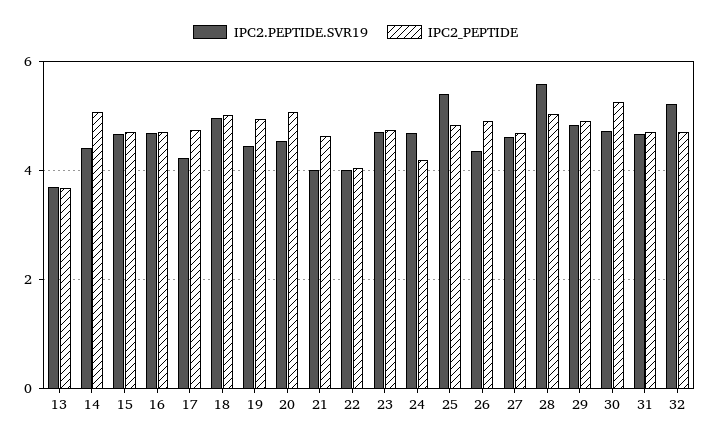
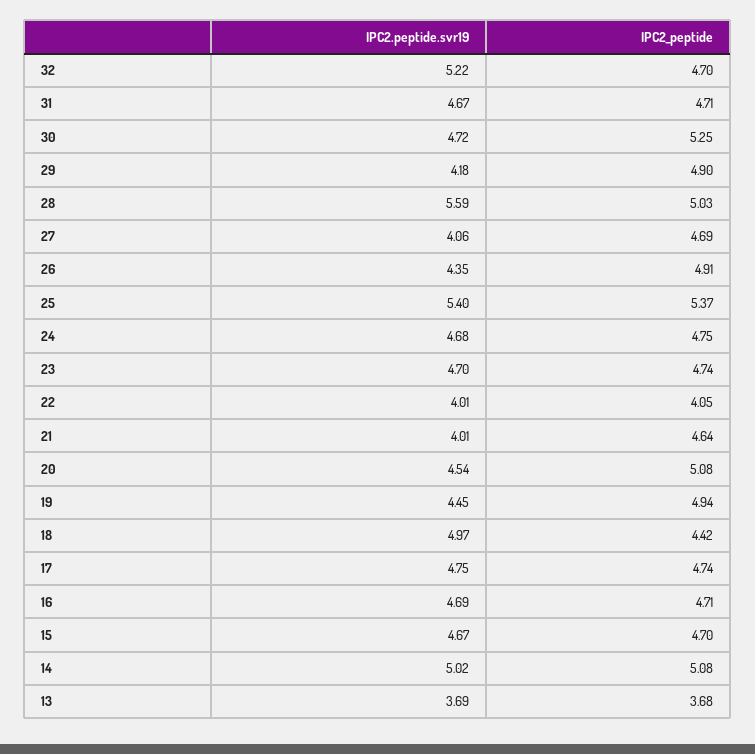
IPC2.PEPTIDE.SVR19, 14: 4.4 -> 5.02
IPC2.PEPTIDE.SVR19, 17: 4.2 -> 4.75
IPC2_PEPTIDE, 18: 5 -> 4.42
IPC2_PEPTIDE, 24: 4.2 -> 4.75
IPC2_PEPTIDE, 25: 4.8 -> 5.37
IPC2.PEPTIDE.SVR19, 27: 4.6 -> 4.06
IPC2.PEPTIDE.SVR19, 29: 4.8 -> 4.18

